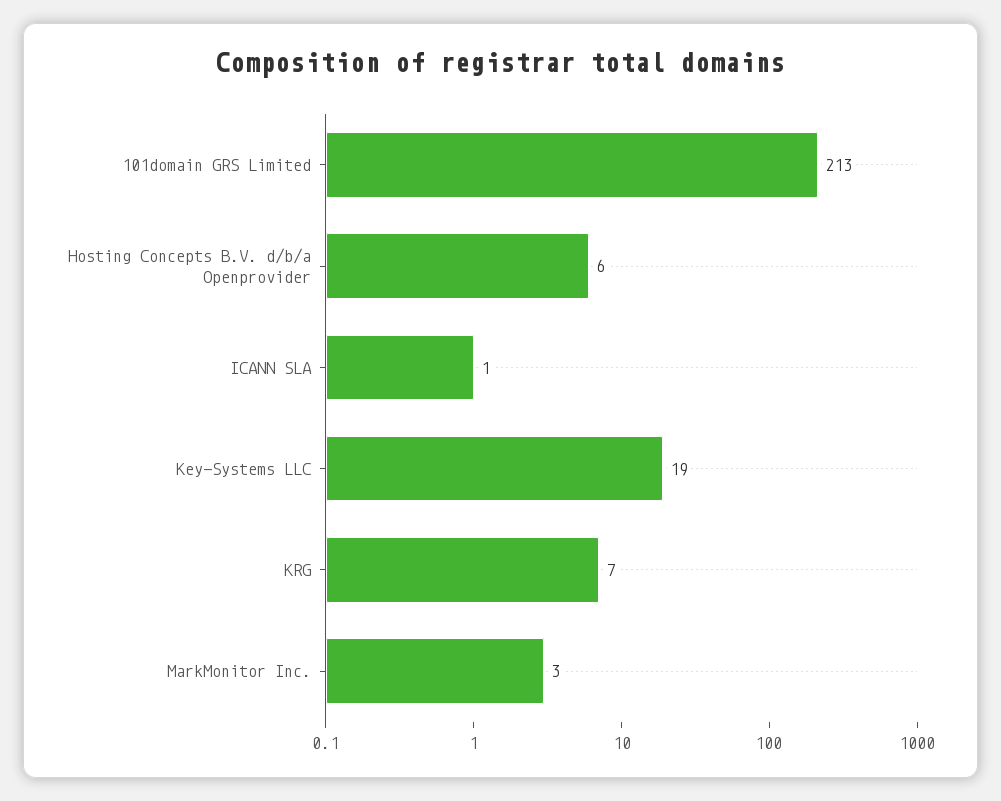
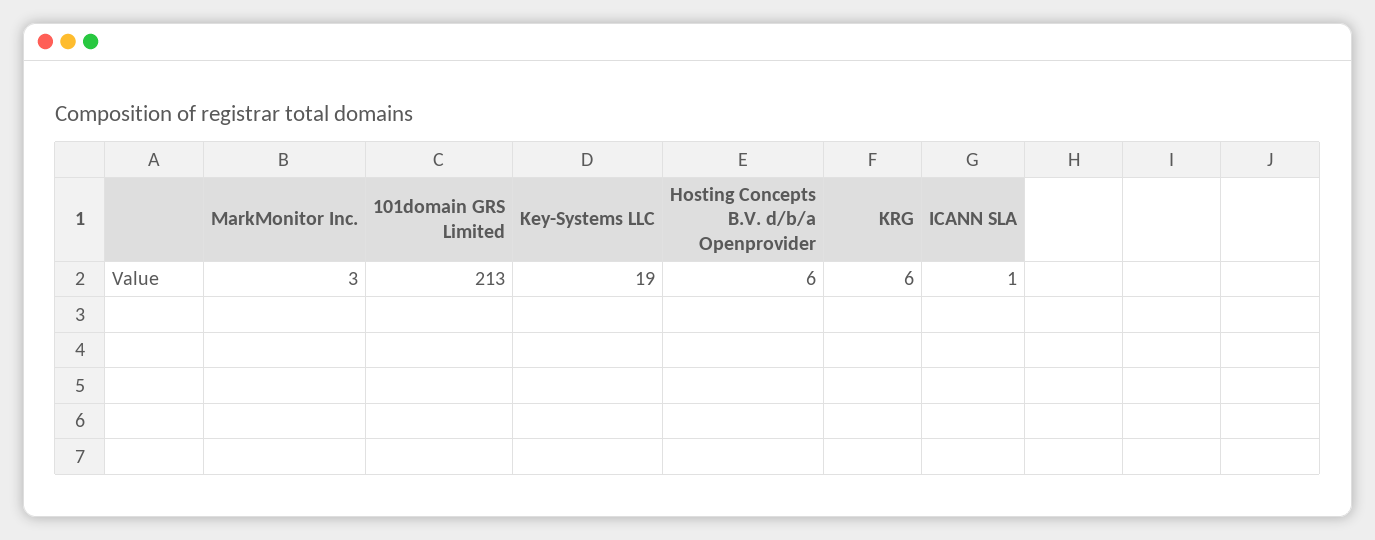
KRG: 7 -> 6

